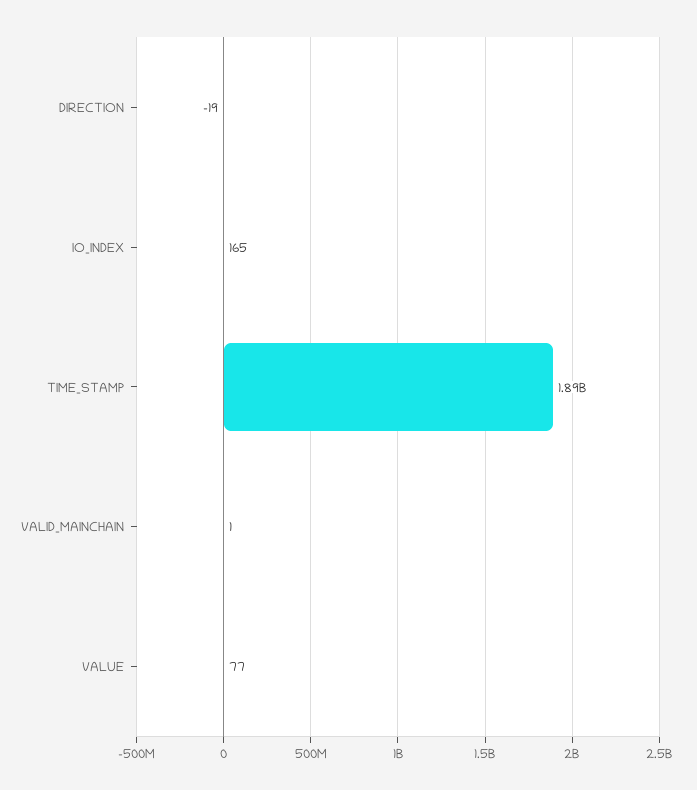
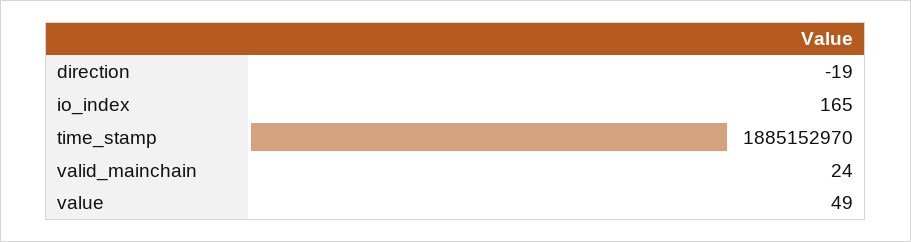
VALID_MAINCHAIN: 1 -> 24
VALUE: 77 -> 49

